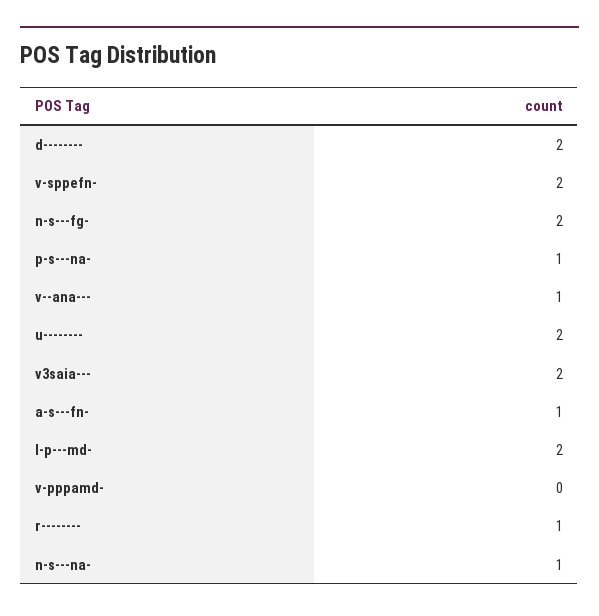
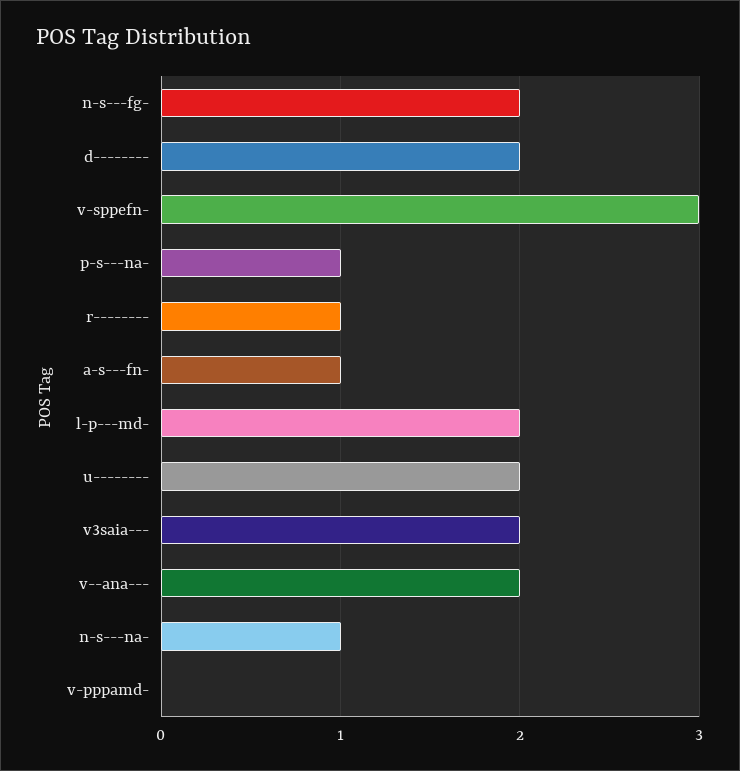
v-sppefn-: 2 -> 3
v--ana---: 1 -> 2

